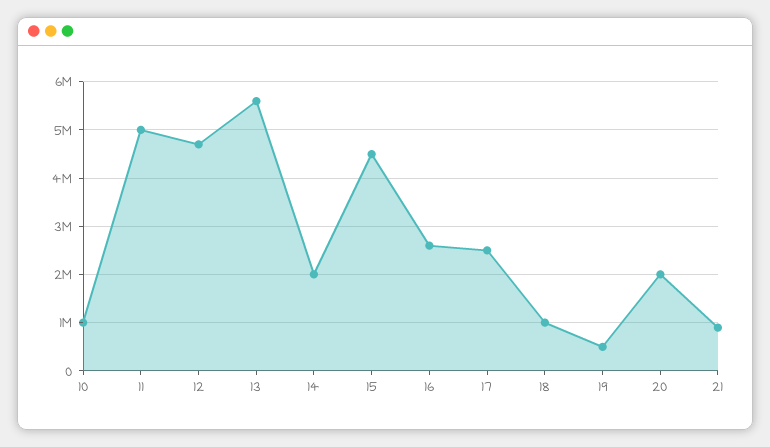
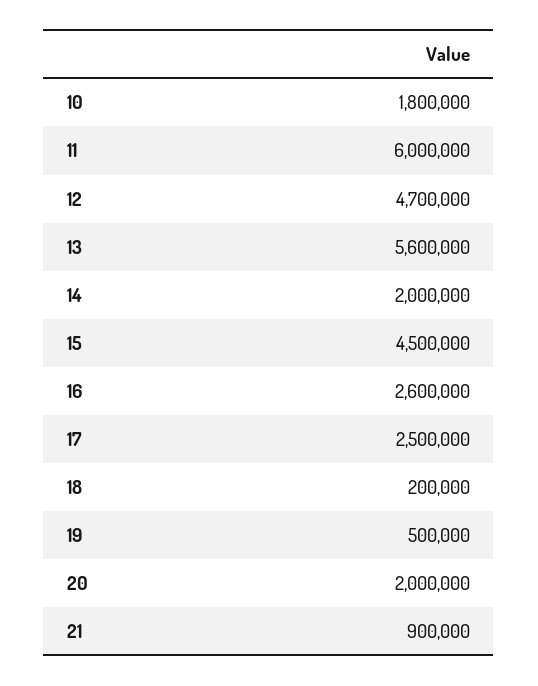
10: 1000000 -> 1800000
11: 5000000 -> 6000000
18: 1000000 -> 200000

